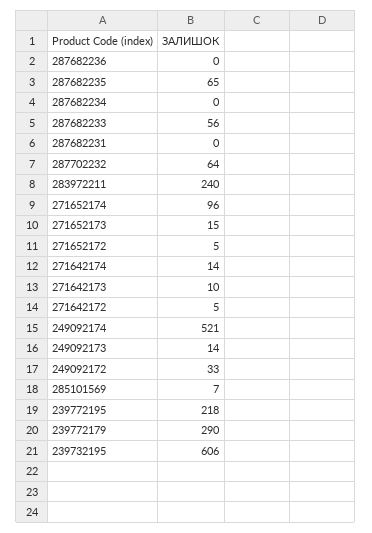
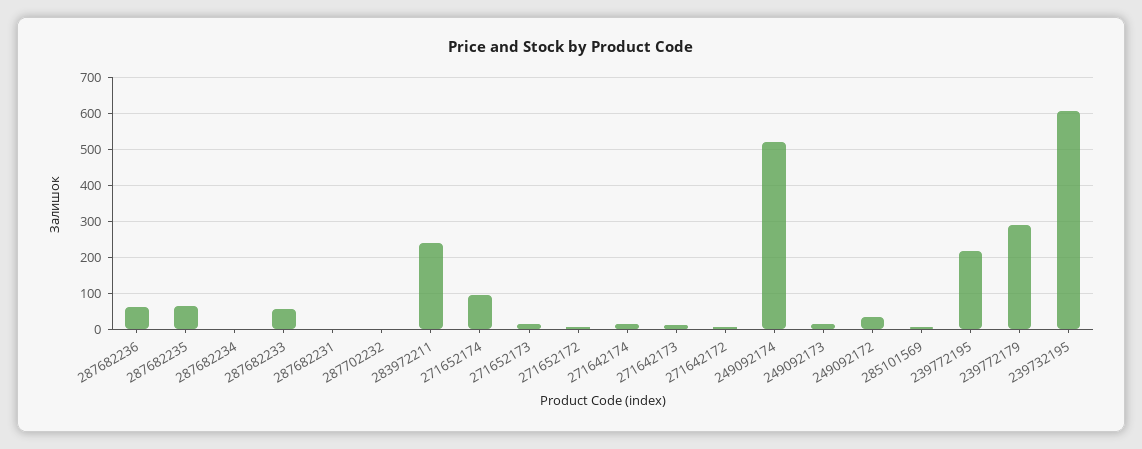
287682236: 0 -> 60
287702232: 64 -> 0

